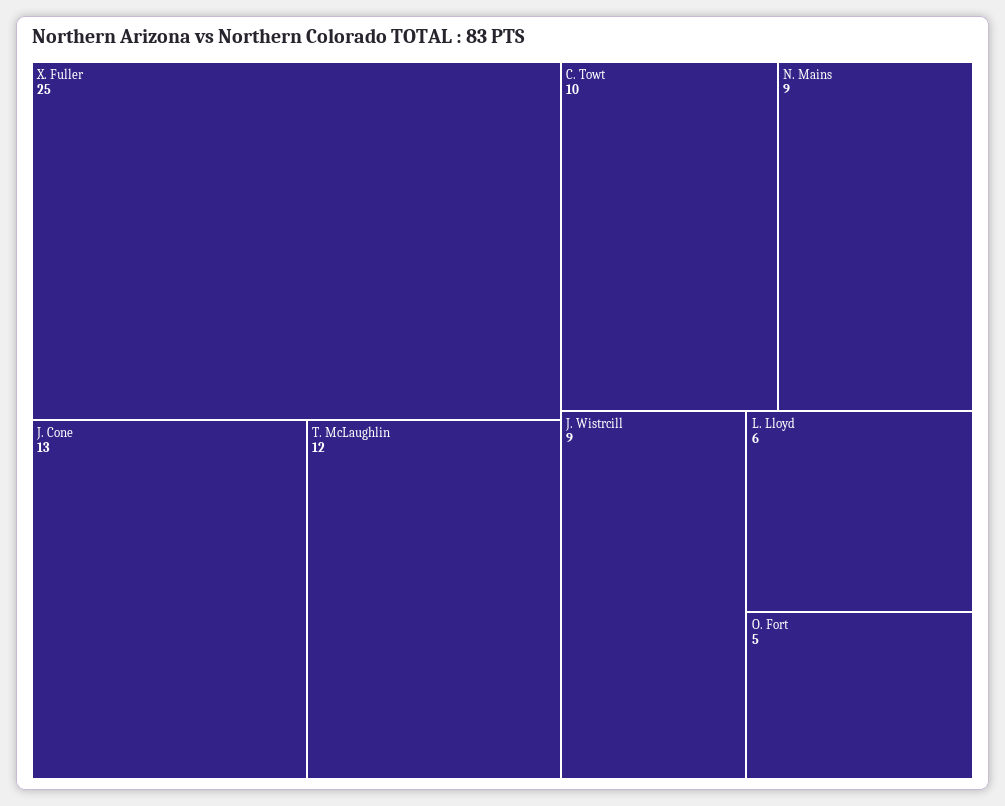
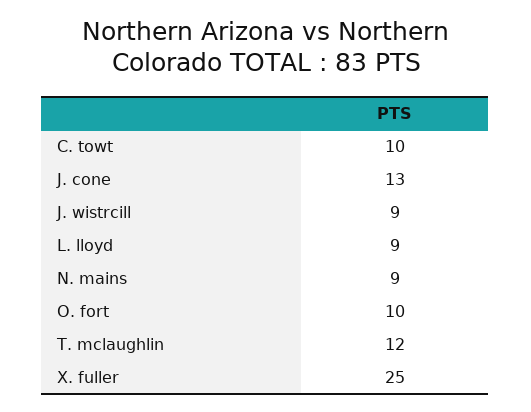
L. Lloyd: 6 -> 9
O. Fort: 5 -> 10

